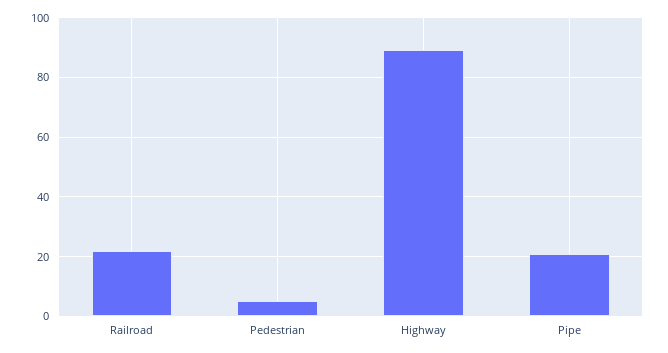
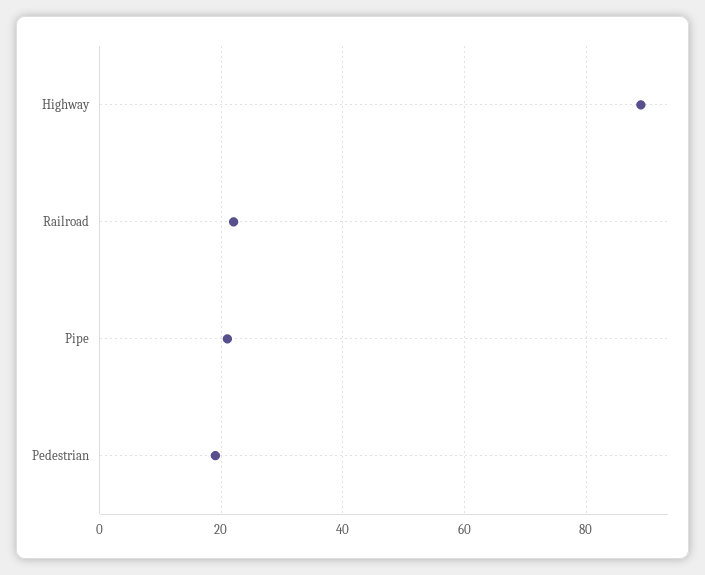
Pedestrian: 5 -> 20

